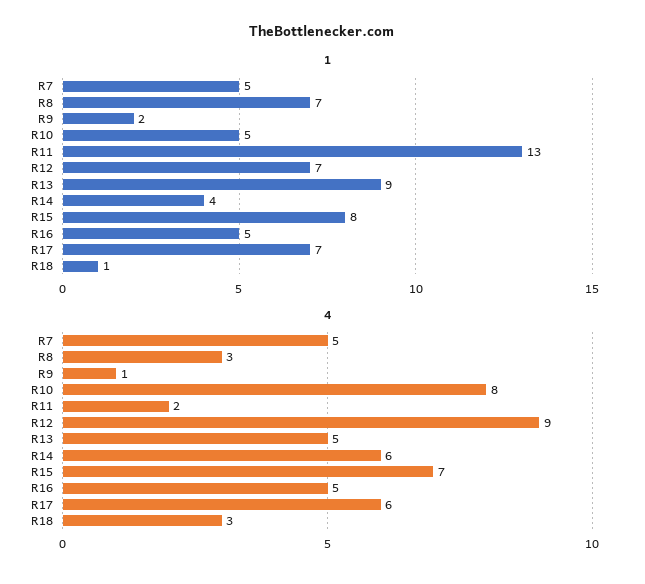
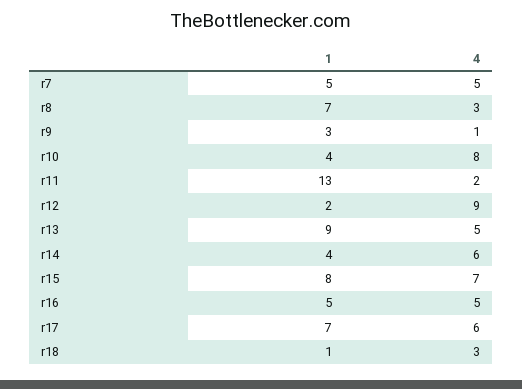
1, R9: 2 -> 3
1, R10: 5 -> 4
1, R12: 7 -> 2

